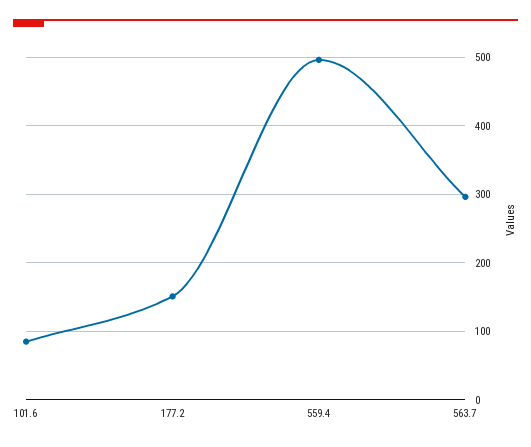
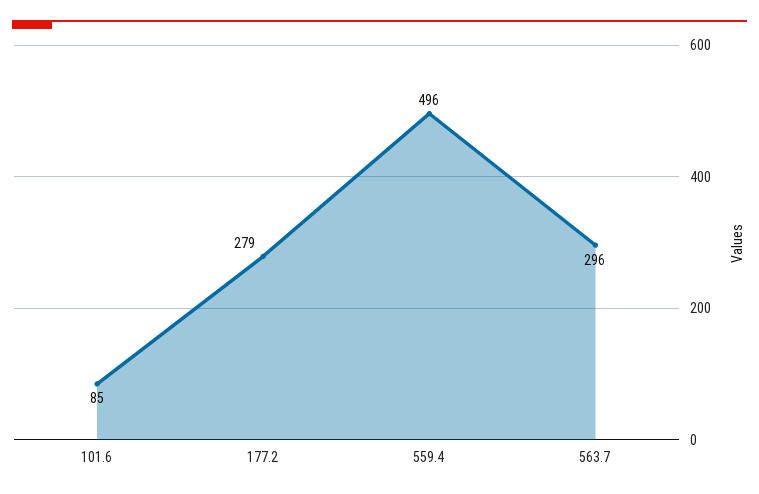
177.2: 150 -> 279

